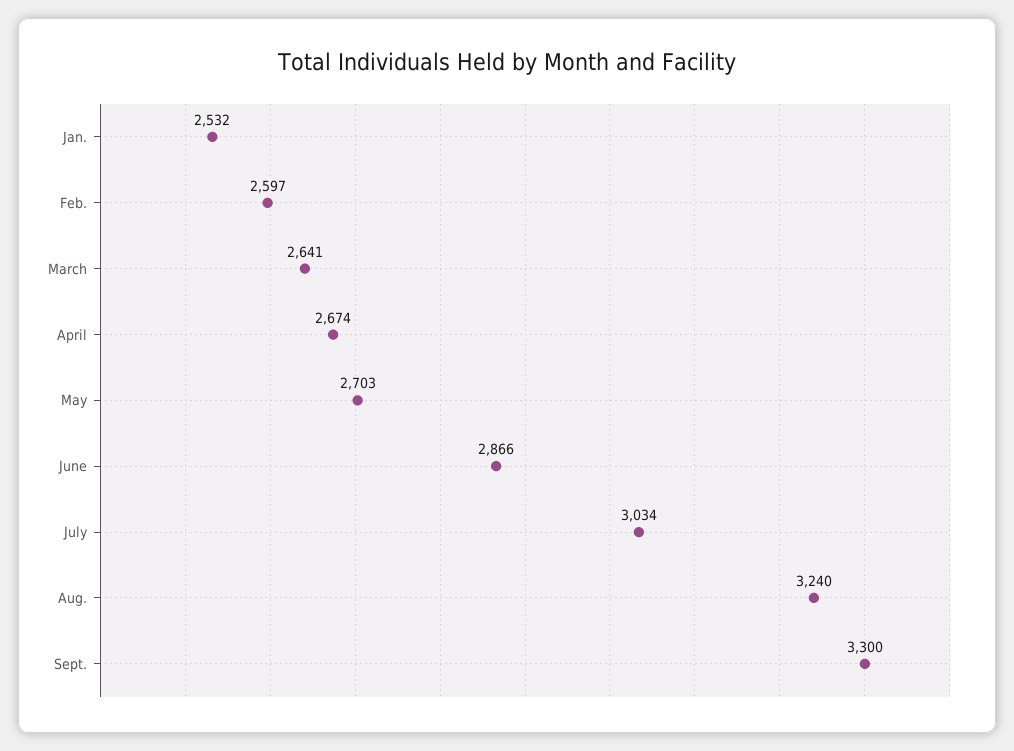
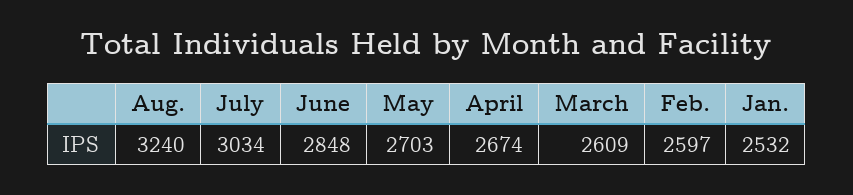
March: 2641 -> 2609
June: 2866 -> 2848
Sept.: 3300 -> none

